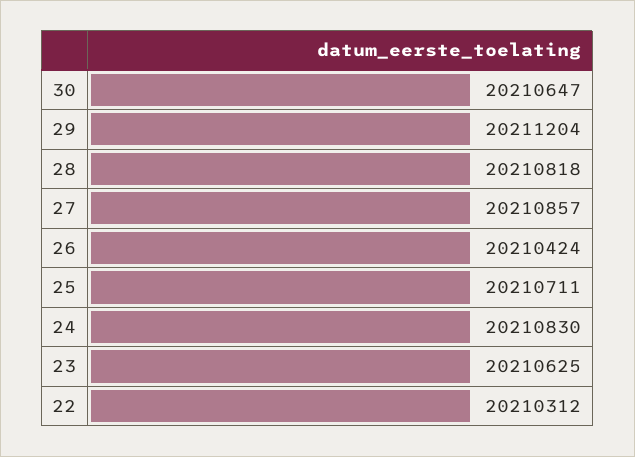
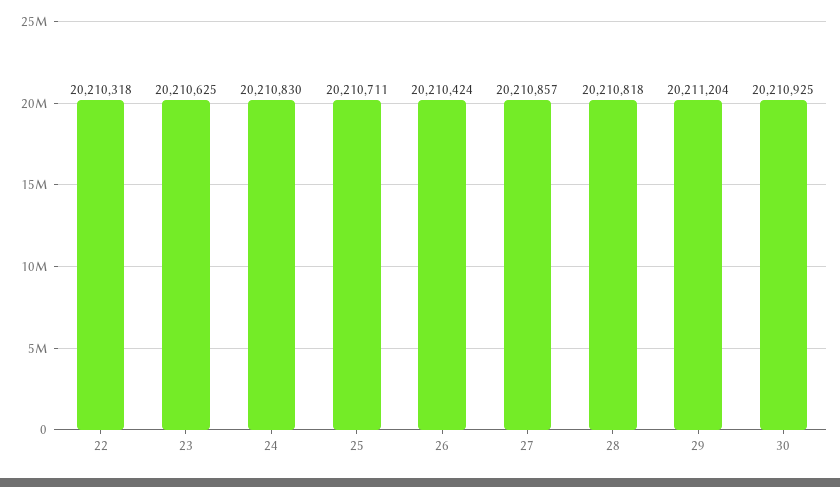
30: 20210647 -> 20210925
22: 20210312 -> 20210318

